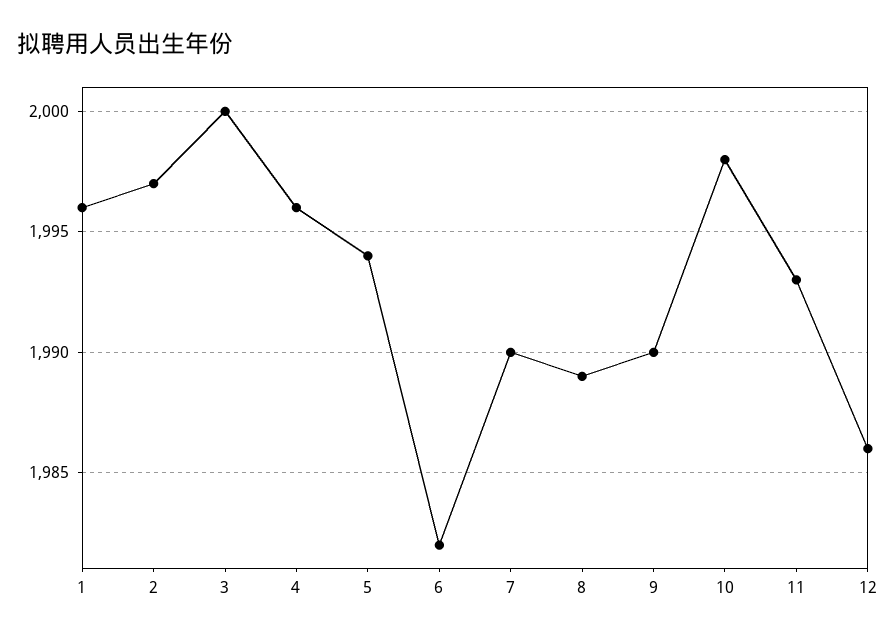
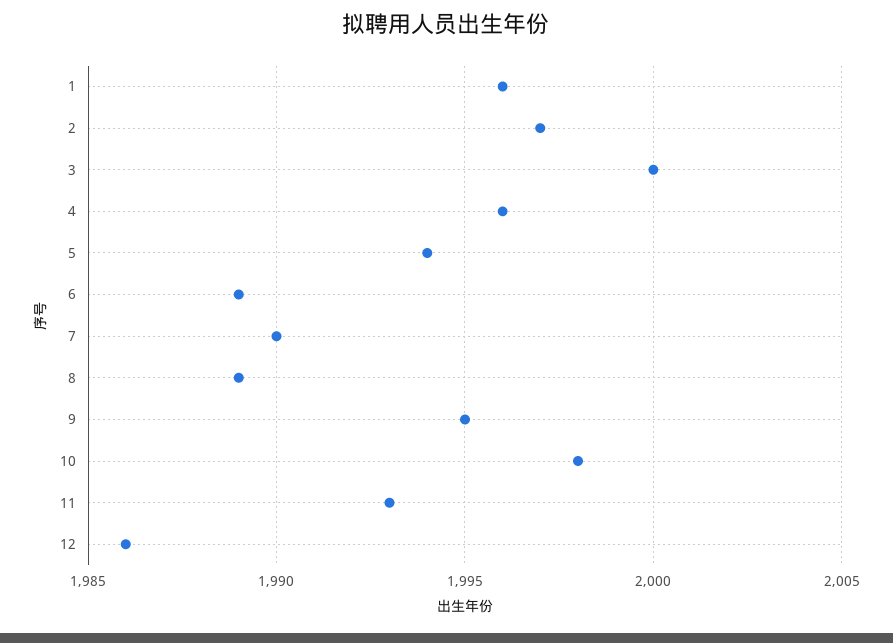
6: 1982 -> 1989
9: 1990 -> 1995

